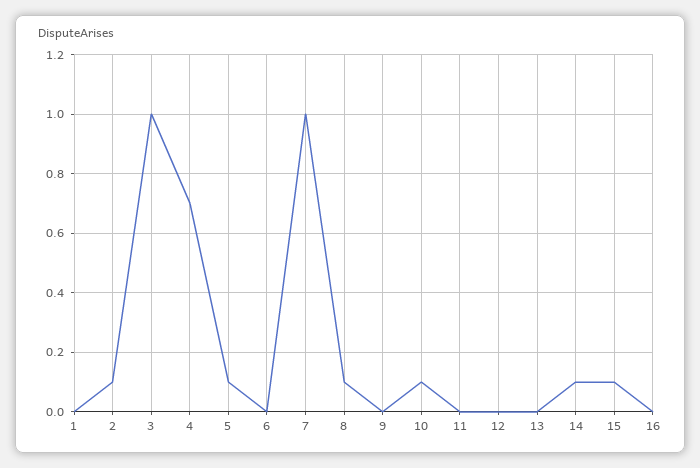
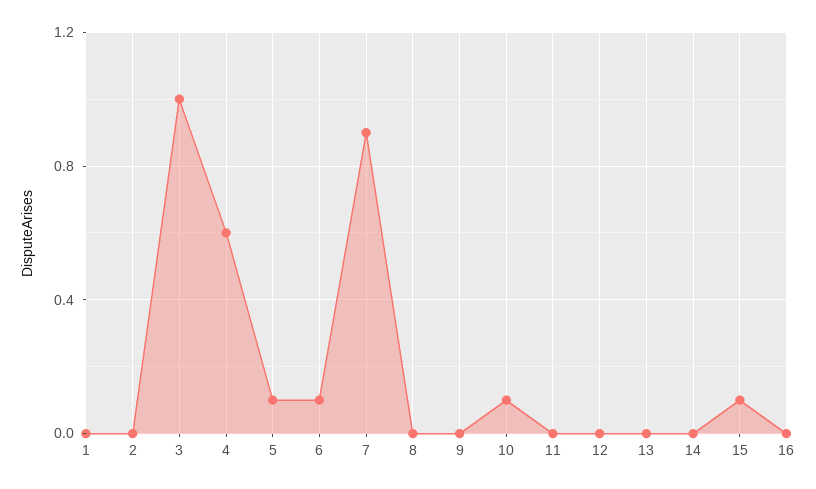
2: 0.1 -> 0
4: 0.7 -> 0.6
6: 0 -> 0.1
7: 1 -> 0.9
8: 0.1 -> 0
14: 0.1 -> 0

